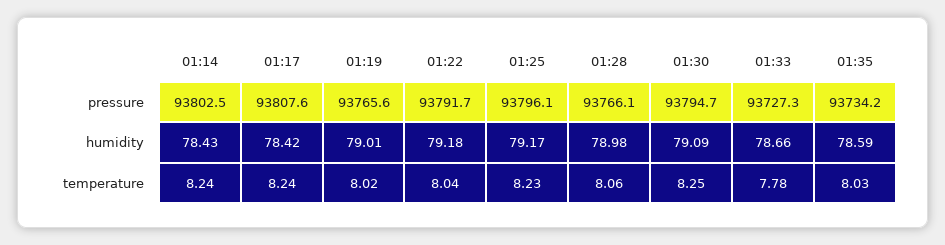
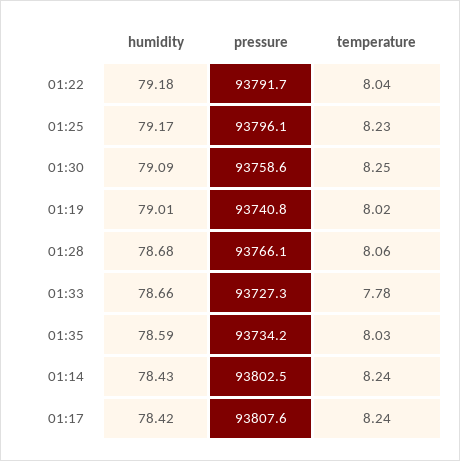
01:19, pressure: 93765.6 -> 93740.8
01:30, pressure: 93794.7 -> 93758.6
01:28, humidity: 78.98 -> 78.68

